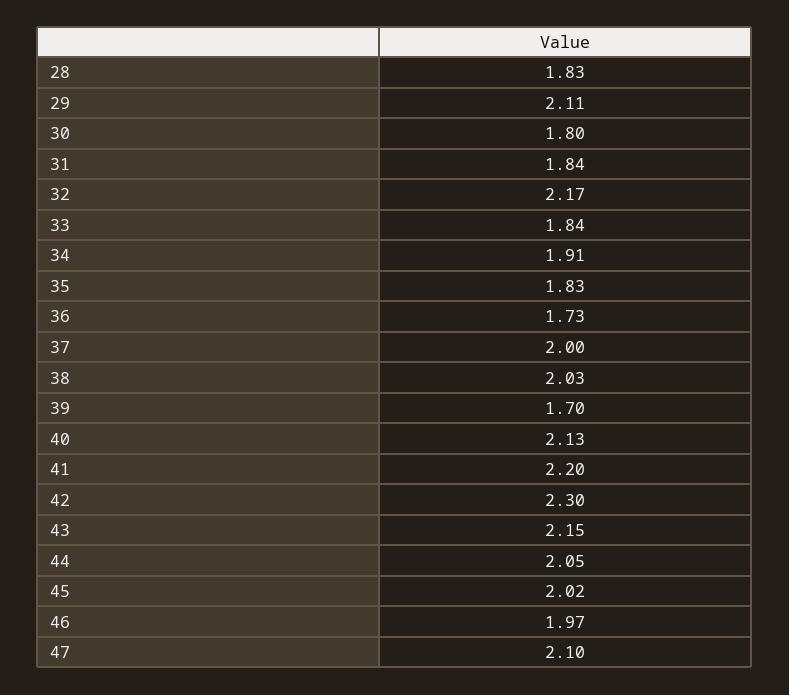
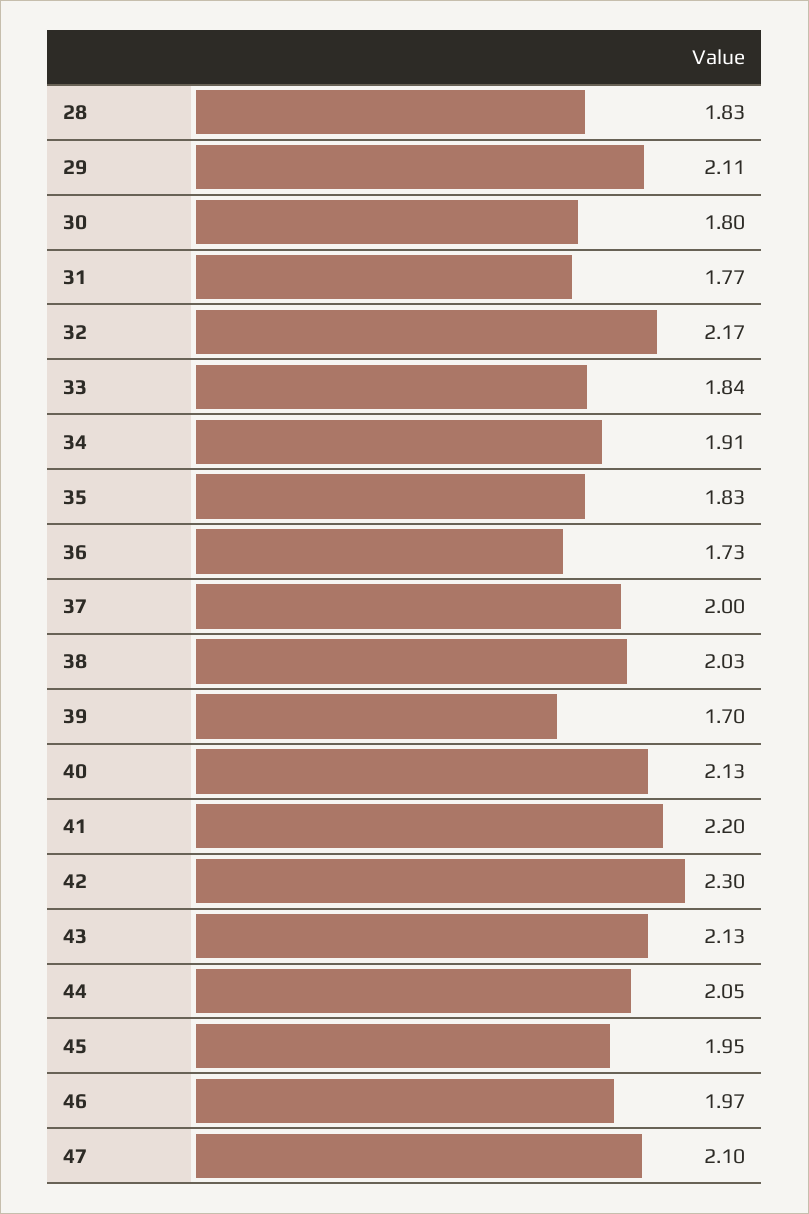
31: 1.84 -> 1.77
43: 2.15 -> 2.13
45: 2.02 -> 1.95

